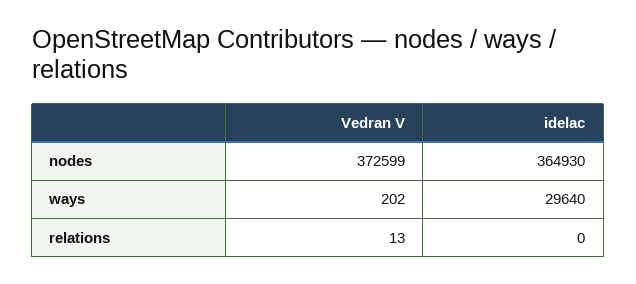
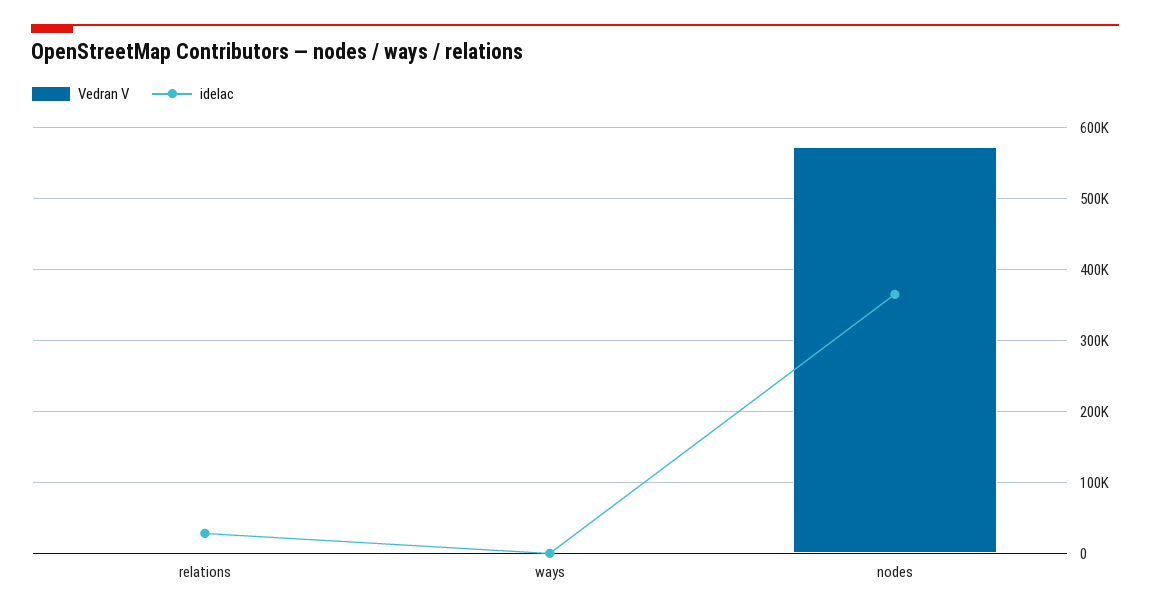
Vedran V, nodes: 372599 -> 570000
idelac, ways: 29640 -> 0
idelac, relations: 0 -> 30000

